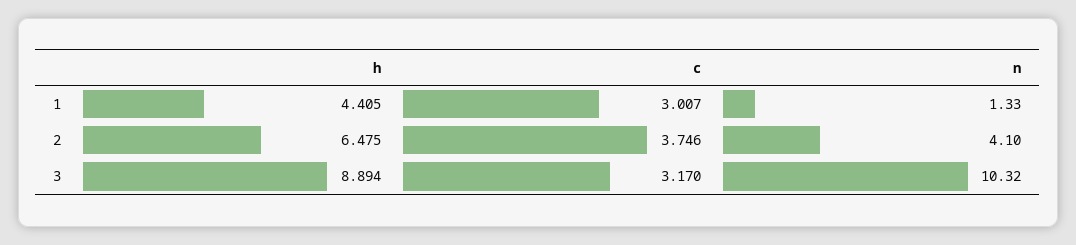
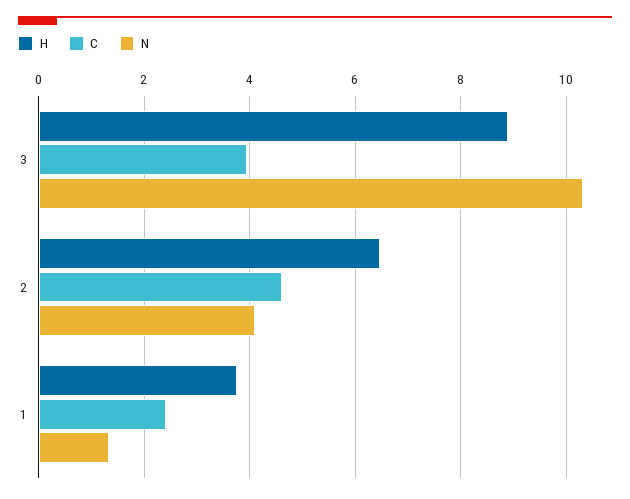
h, 1: 4.405 -> 3.8
c, 1: 3.007 -> 2.4
c, 2: 3.746 -> 4.6
c, 3: 3.17 -> 4

